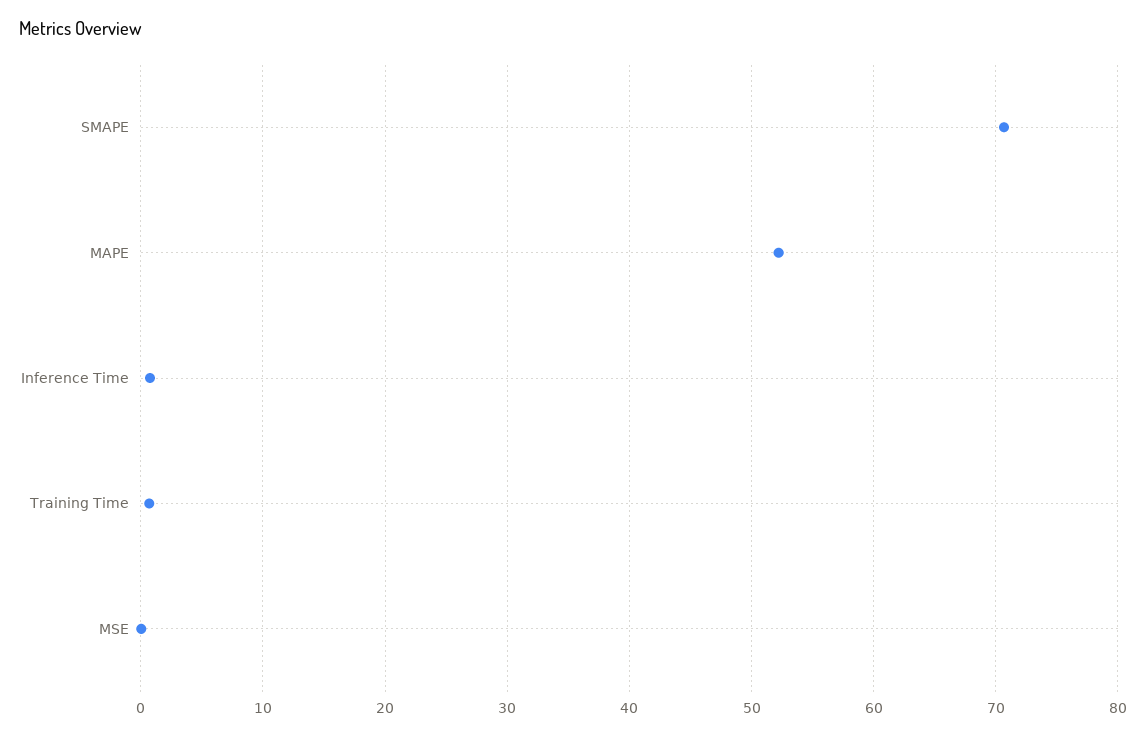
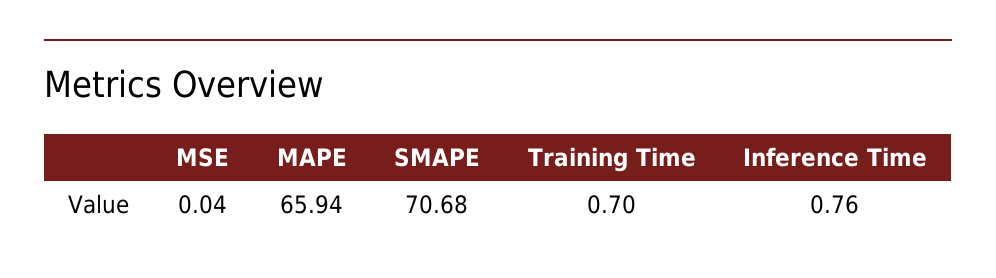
MAPE: 52 -> 65.94

